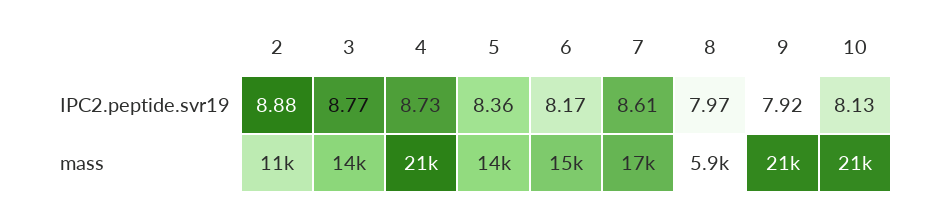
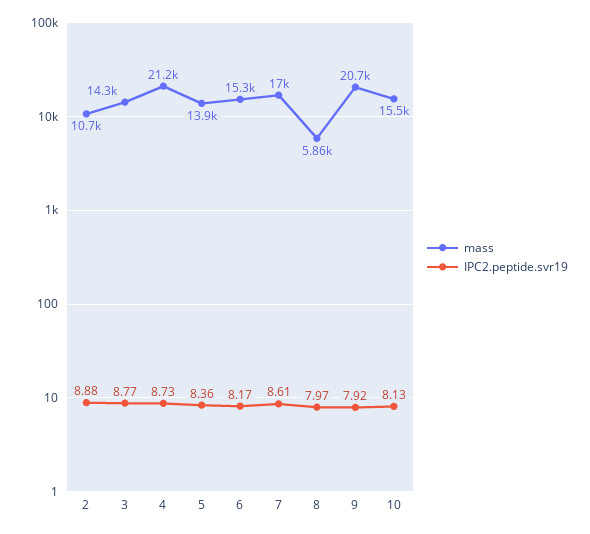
mass, 10: 21000 -> 15500

